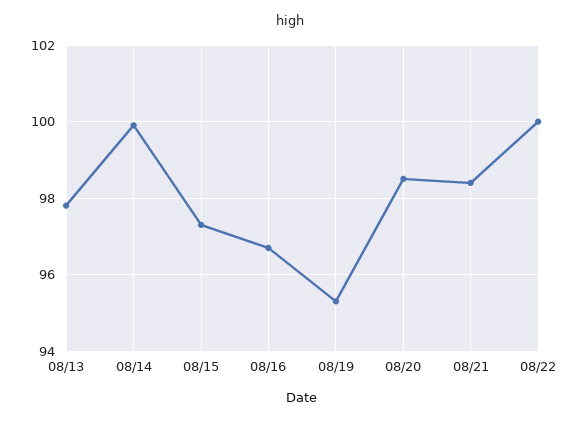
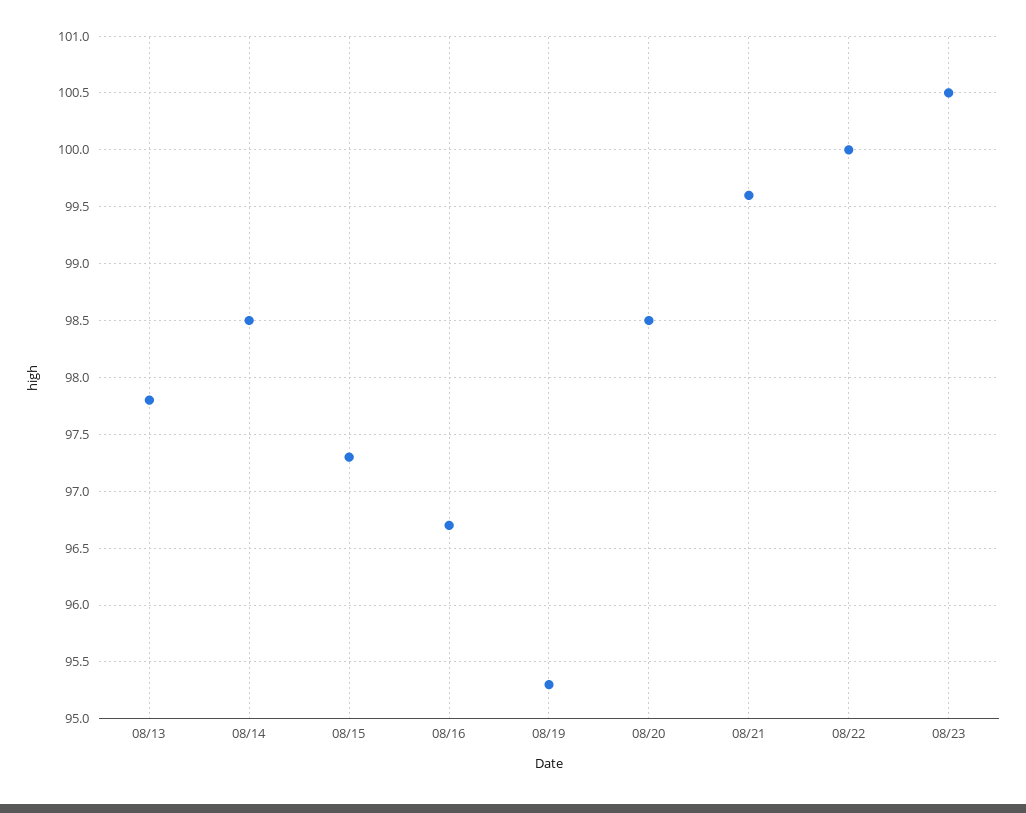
08/14: 100 -> 98.5
08/21: 98.5 -> 99.6
08/23: none -> 100.5

